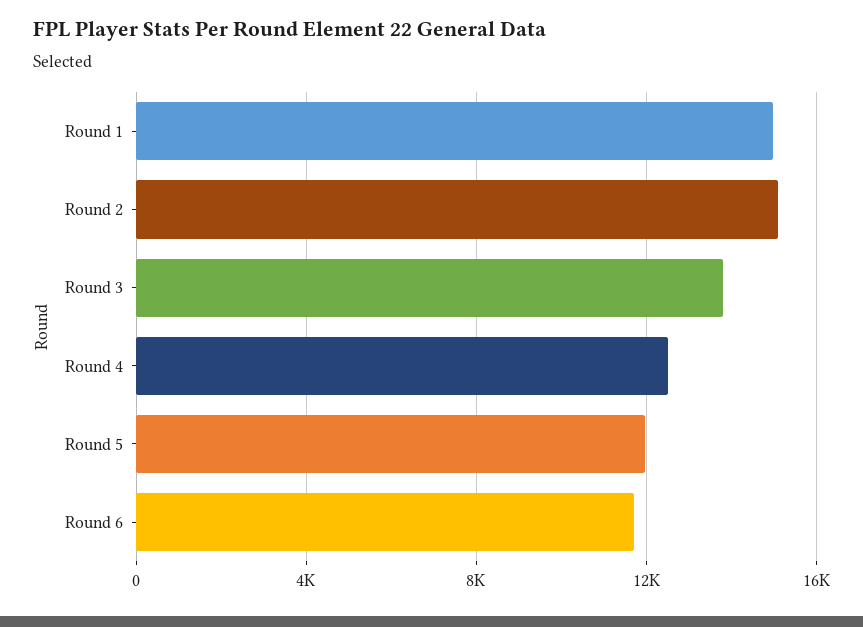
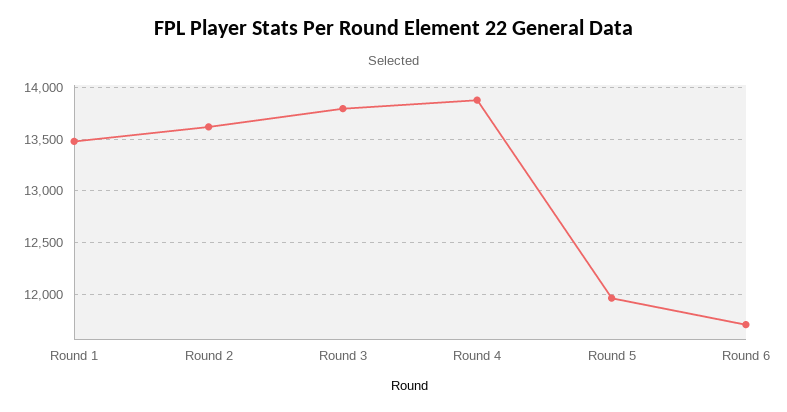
Round 1: 15000 -> 13500
Round 2: 15000 -> 13600
Round 4: 12500 -> 13900

